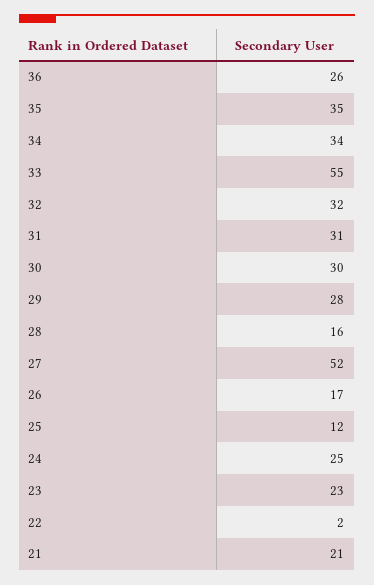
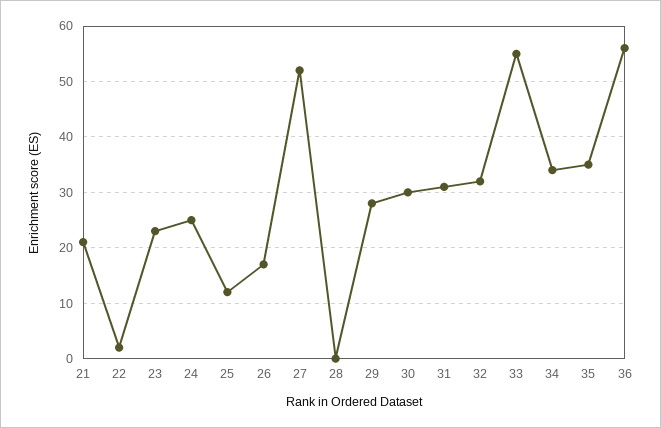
36: 26 -> 55
28: 16 -> 0

